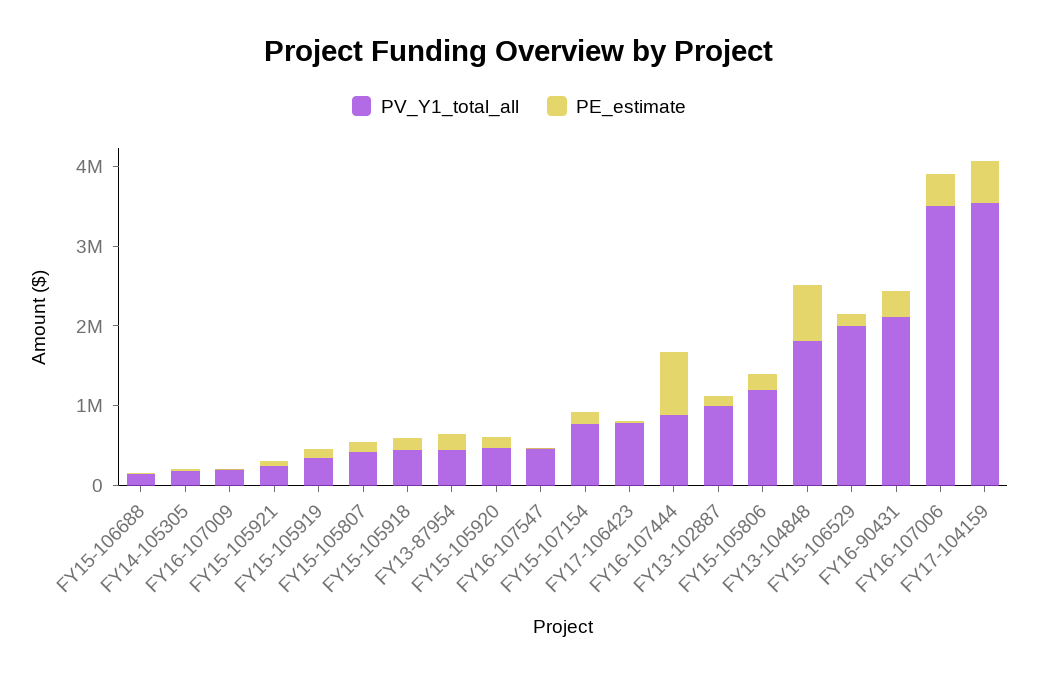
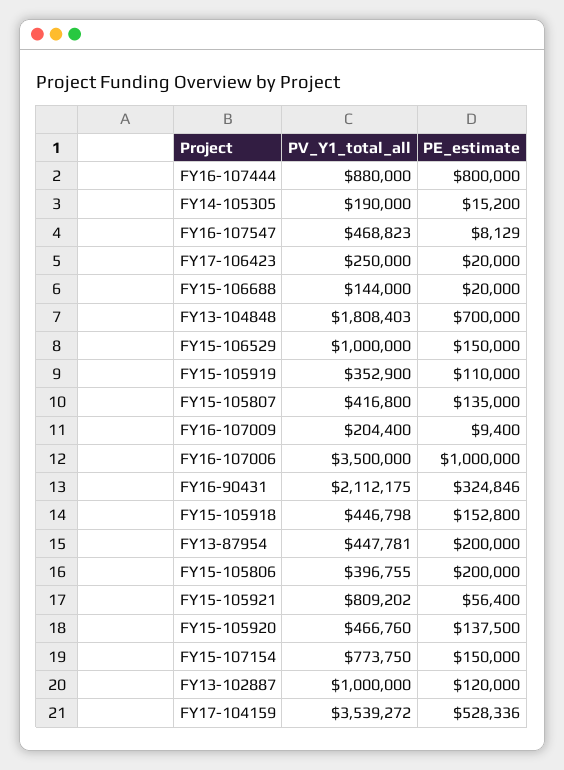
PV_Y1_total_all, FY15-105921: 200000 -> 809202
PV_Y1_total_all, FY17-106423: 800000 -> 250000
PV_Y1_total_all, FY15-105806: 1200000 -> 396755
PV_Y1_total_all, FY15-106529: 2000000 -> 1000000
PE_estimate, FY16-107006: 400000 -> 1000000

